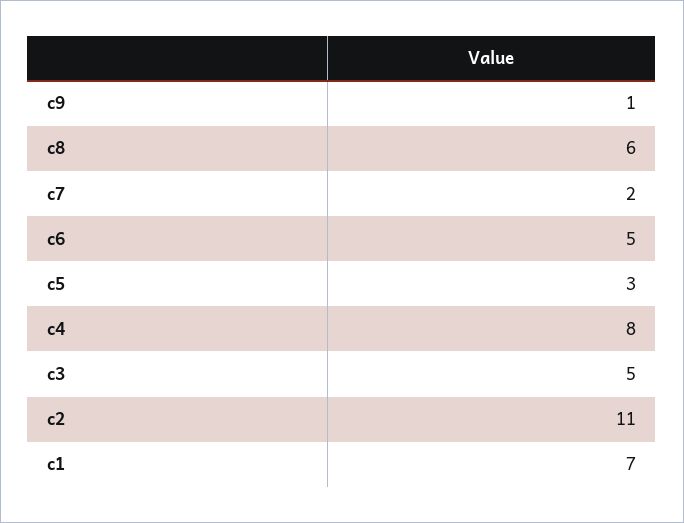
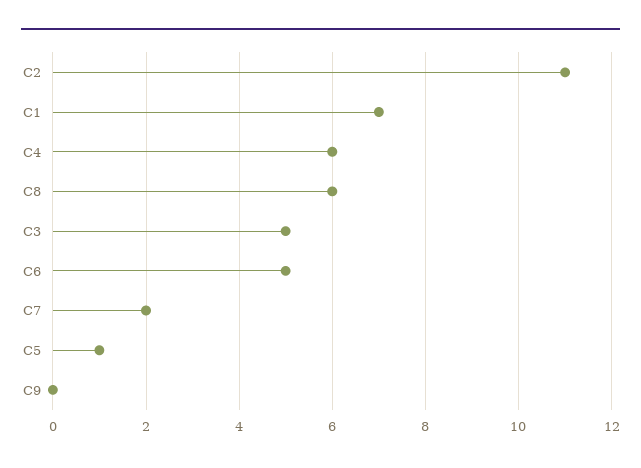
c9: 1 -> 0
c5: 3 -> 1
c4: 8 -> 6

